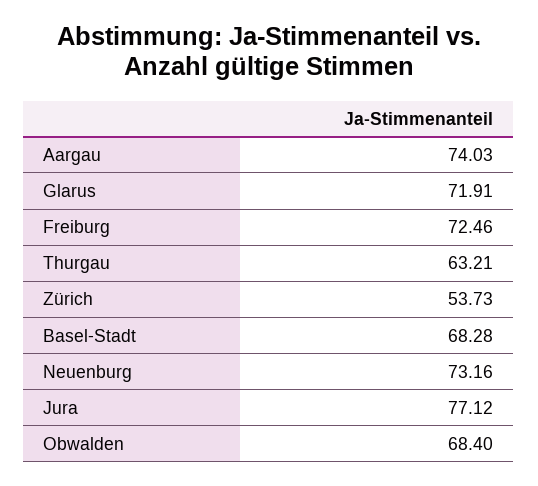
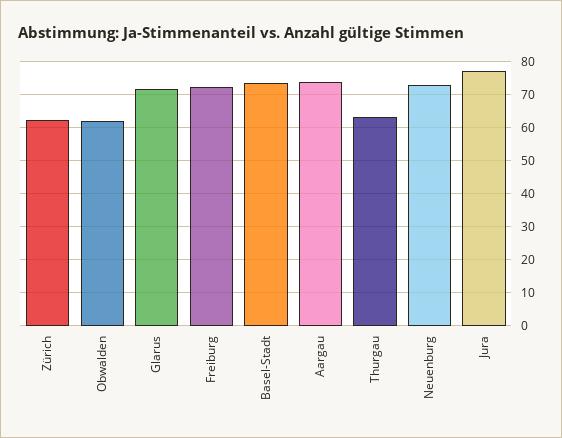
Zürich: 53.73 -> 62
Basel-Stadt: 68.28 -> 74
Obwalden: 68.4 -> 62

